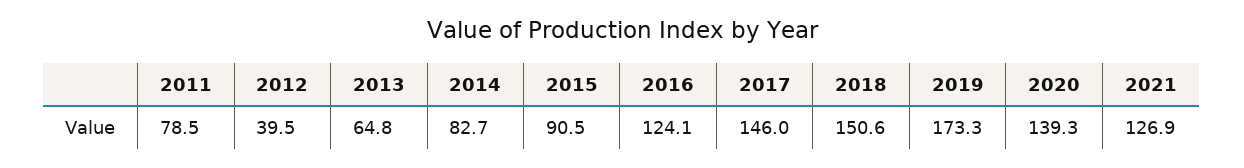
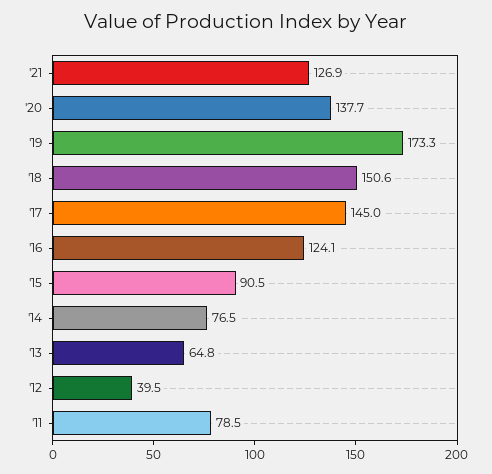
2014: 82.7 -> 76.5
2017: 146 -> 145
2020: 139.3 -> 137.7

